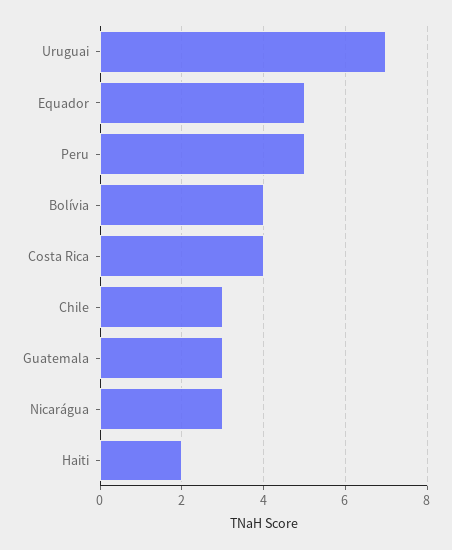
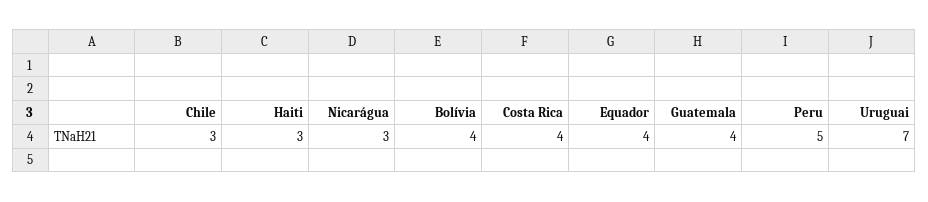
Equador: 5 -> 4
Guatemala: 3 -> 4
Haiti: 2 -> 3

